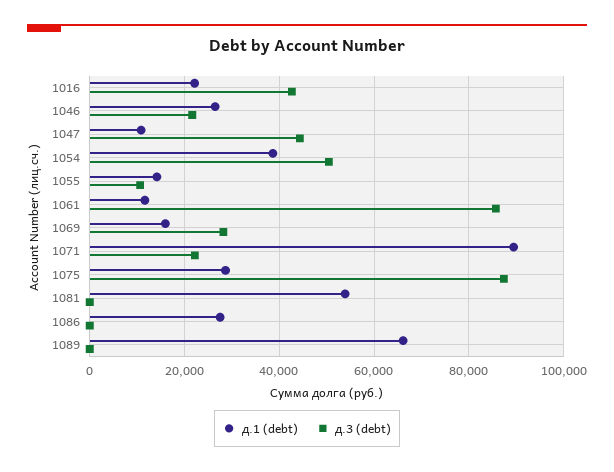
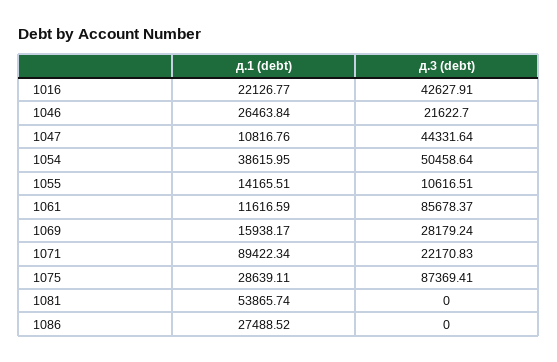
д.1 (debt), 1089: 66000 -> none
д.3 (debt), 1089: 0 -> none

